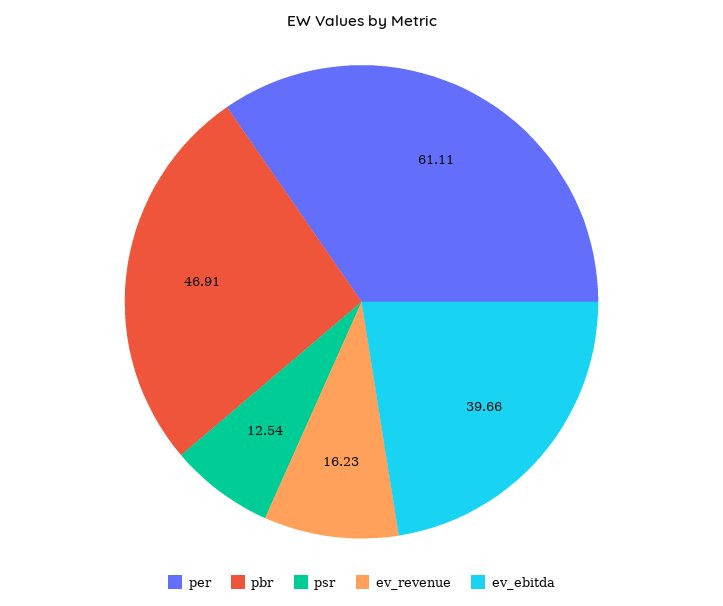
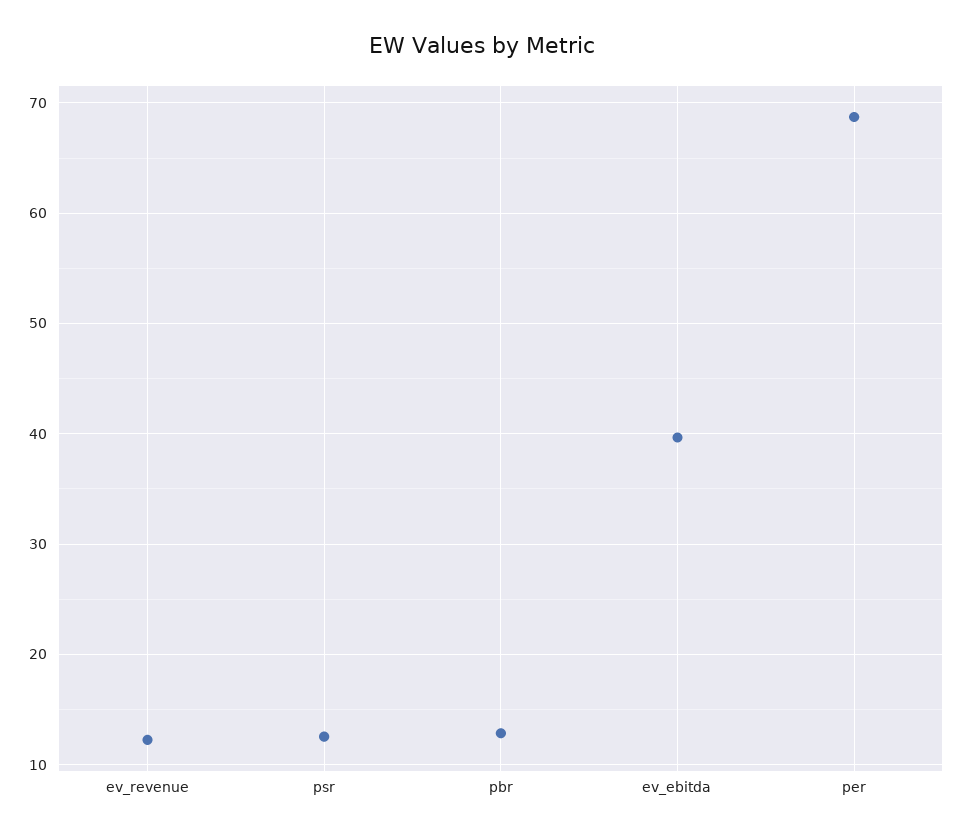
per: 61.11 -> 69
pbr: 46.91 -> 13
ev_revenue: 16.23 -> 12

